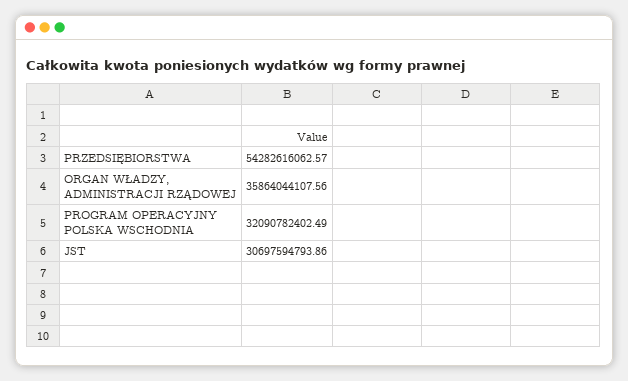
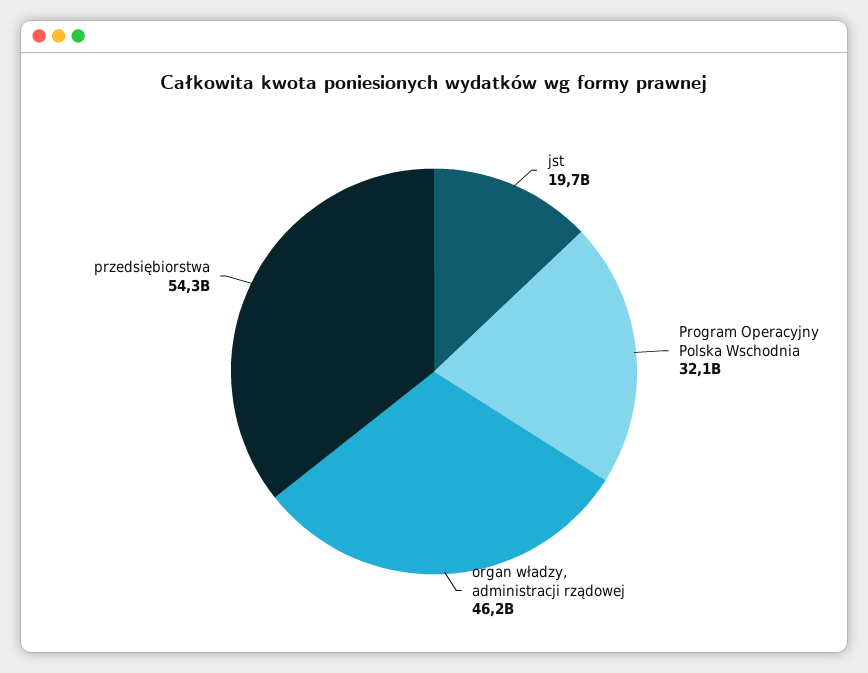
ORGAN WŁADZY, ADMINISTRACJI RZĄDOWEJ: 35864044107.56 -> 46200000000
JST: 30697594793.86 -> 19700000000

